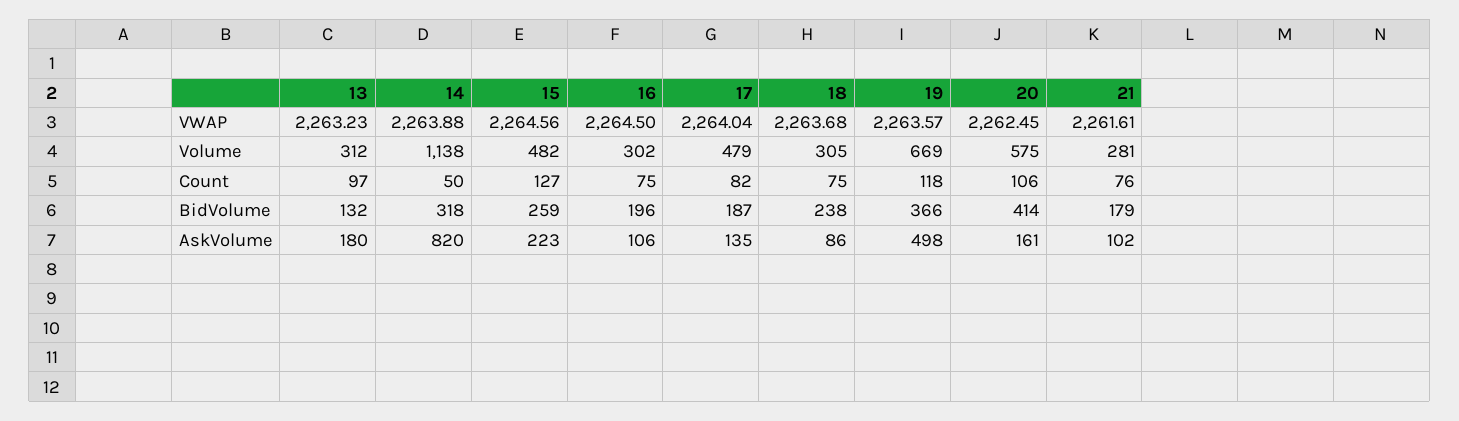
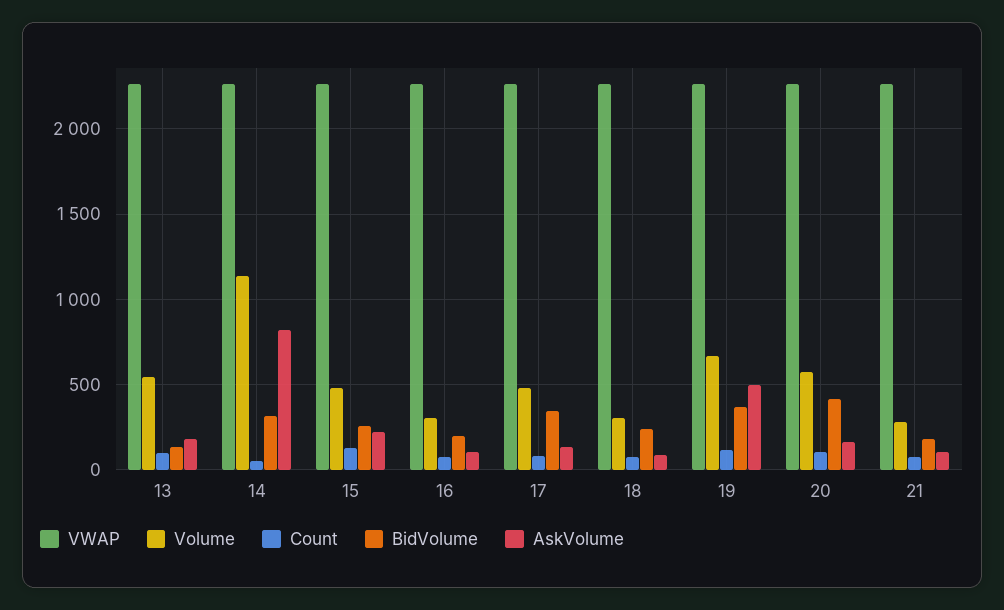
Volume, 13: 312 -> 550
BidVolume, 17: 187 -> 350

